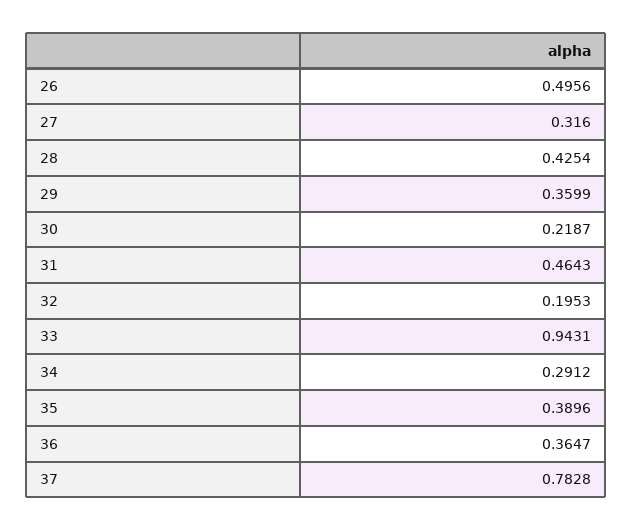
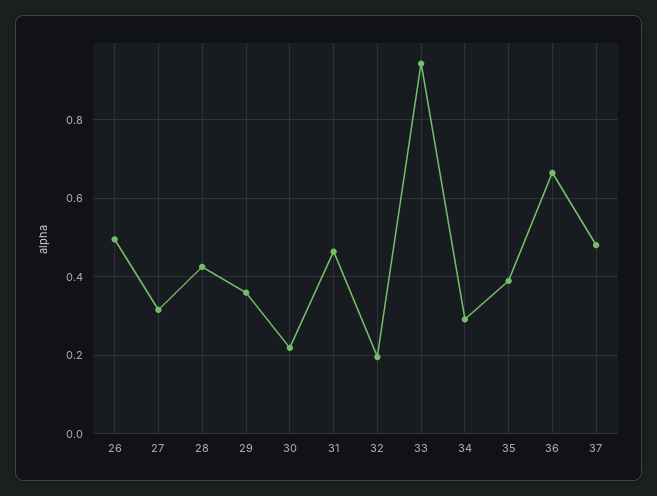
36: 0.3647 -> 0.66
37: 0.7828 -> 0.48

